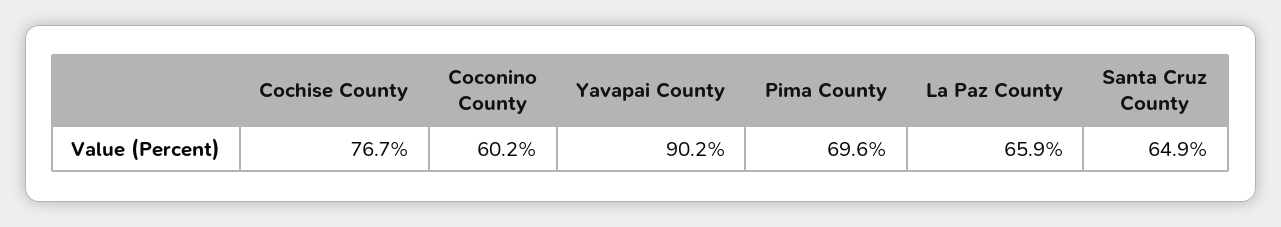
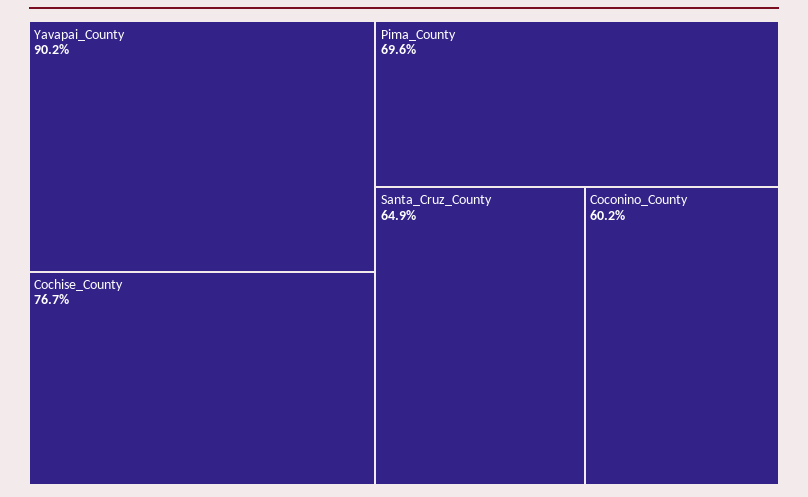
La Paz County: 65.9 -> none

